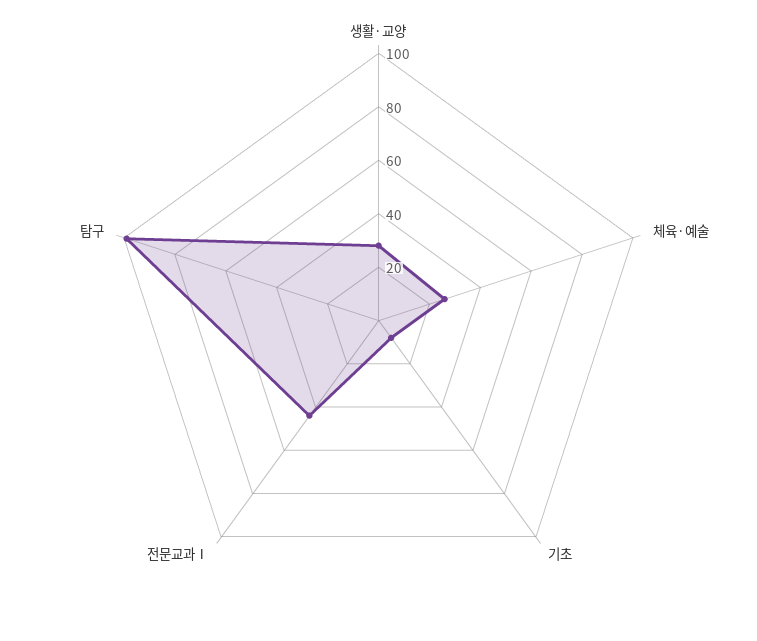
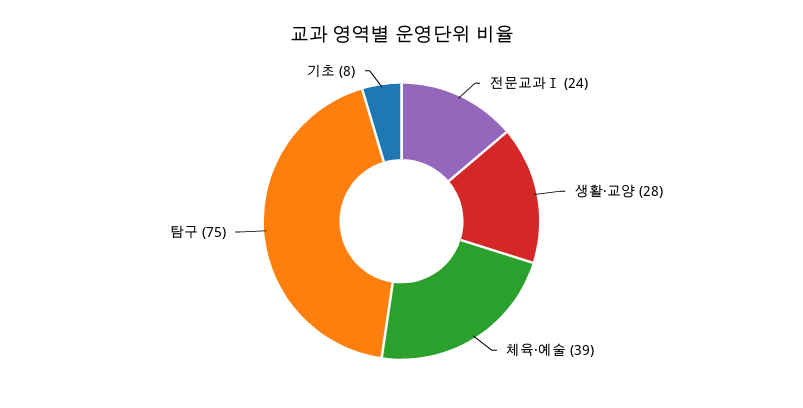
체육·예술: 25 -> 39
전문교과Ⅰ: 45 -> 24
탐구: 100 -> 75

